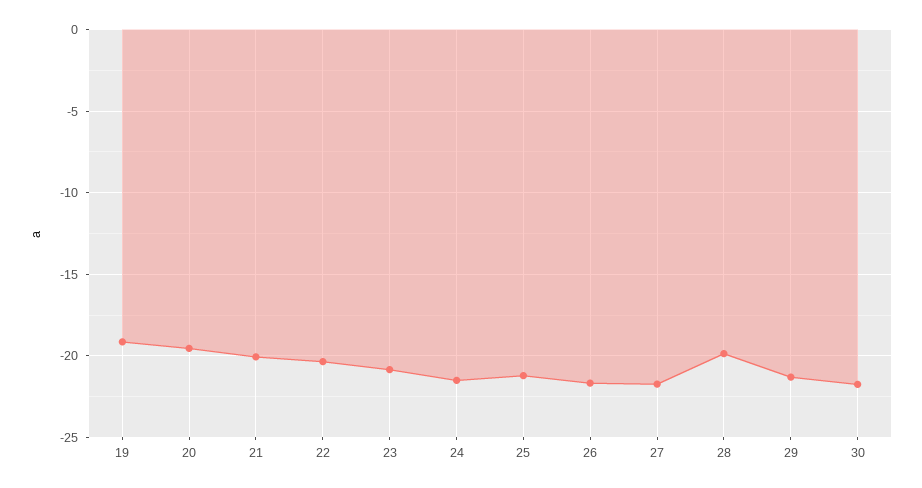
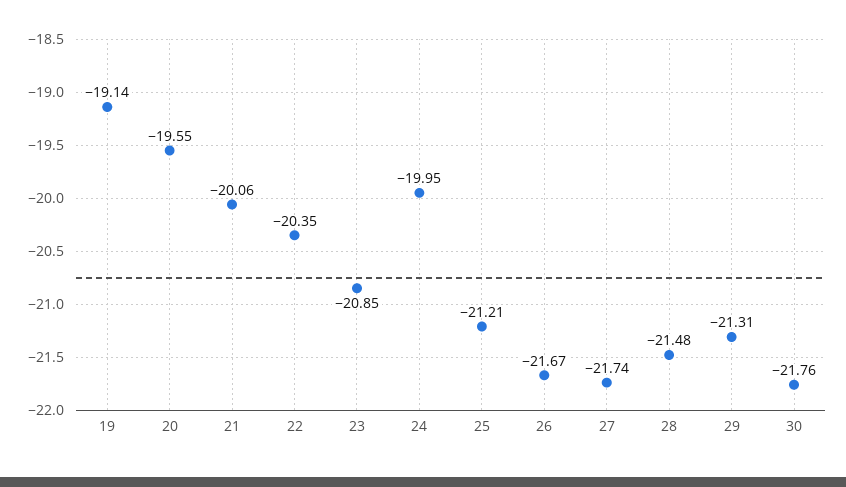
24: -21.5 -> -19.95
28: -20 -> -21.48

